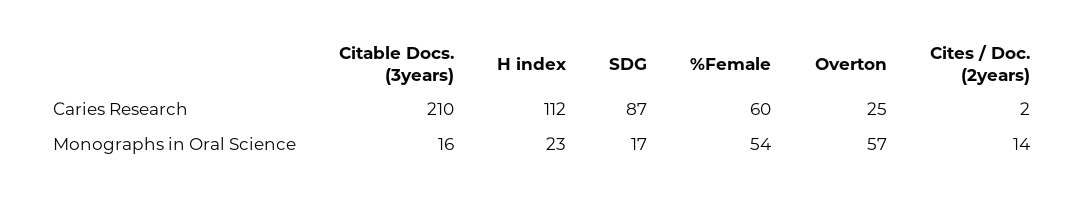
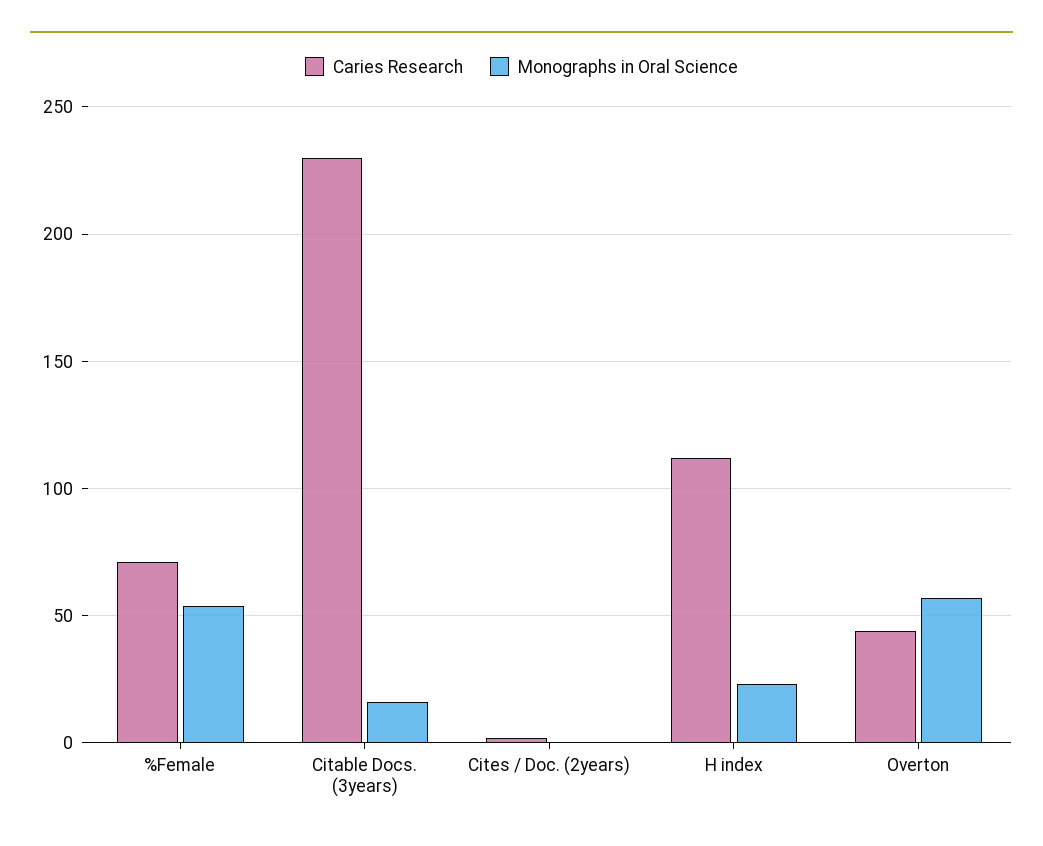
Caries Research, Citable Docs. (3years): 210 -> 230
Caries Research, SDG: 87 -> none
Caries Research, %Female: 60 -> 70
Caries Research, Overton: 25 -> 45
Monographs in Oral Science, SDG: 17 -> none
Monographs in Oral Science, Cites / Doc. (2years): 14 -> 0

